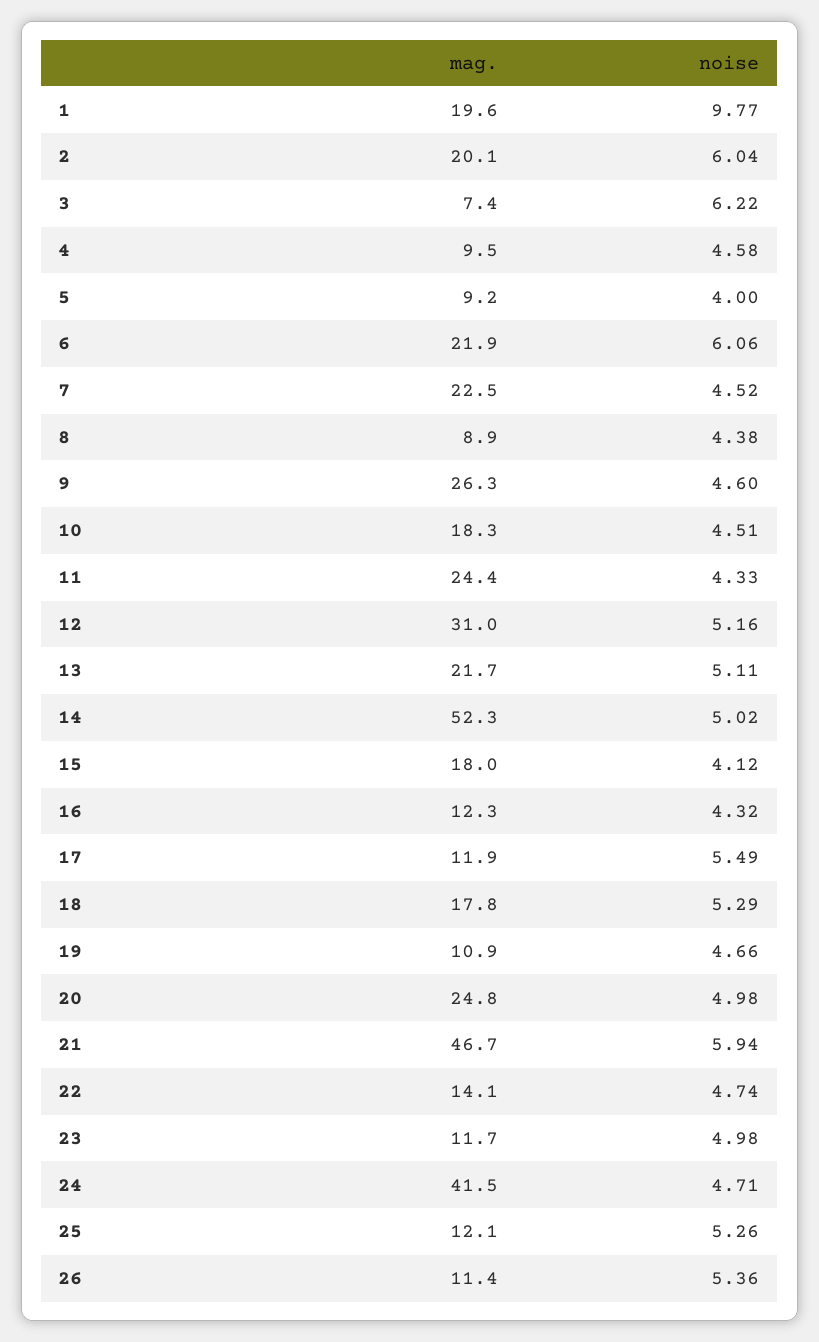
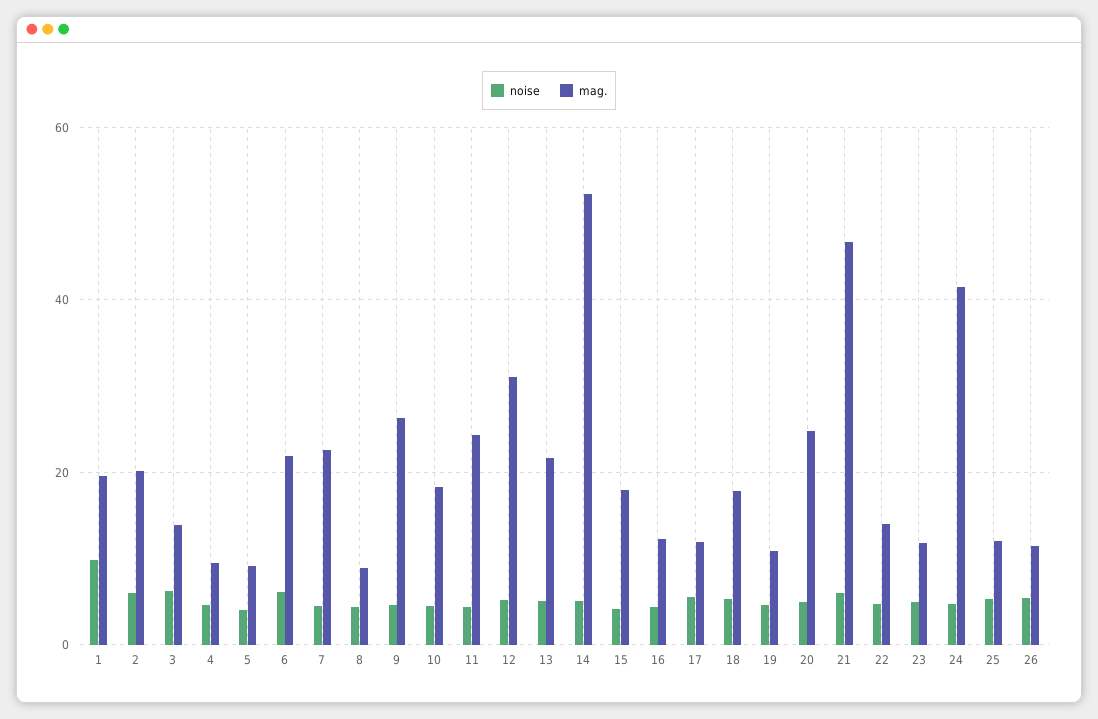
mag., 3: 7.4 -> 14

